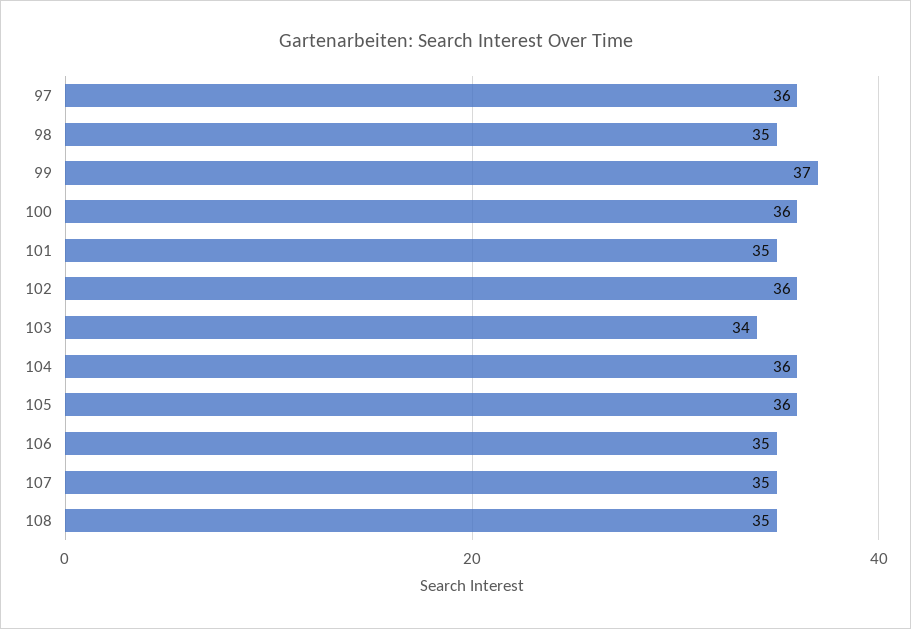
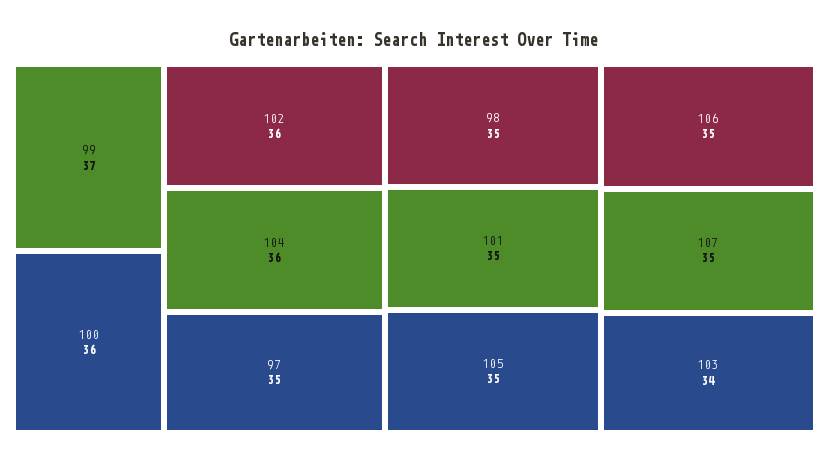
97: 36 -> 35
105: 36 -> 35
108: 35 -> none

